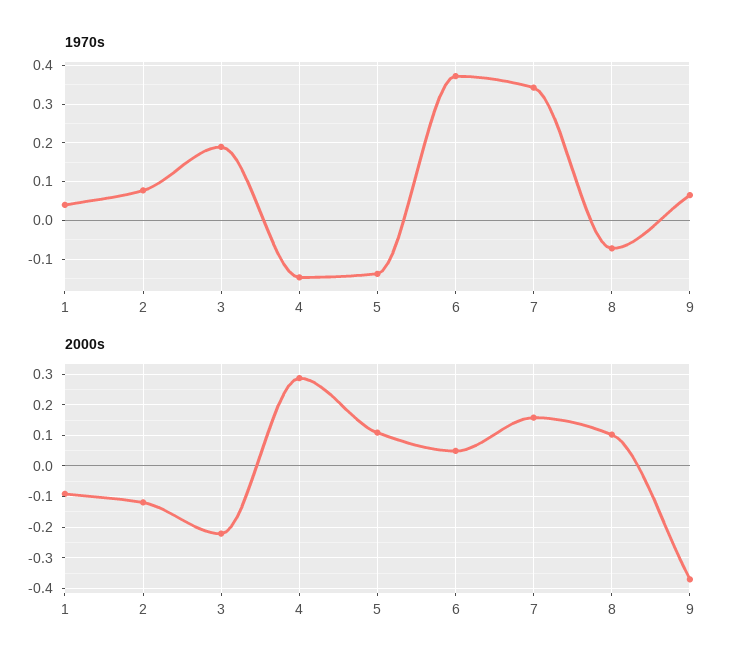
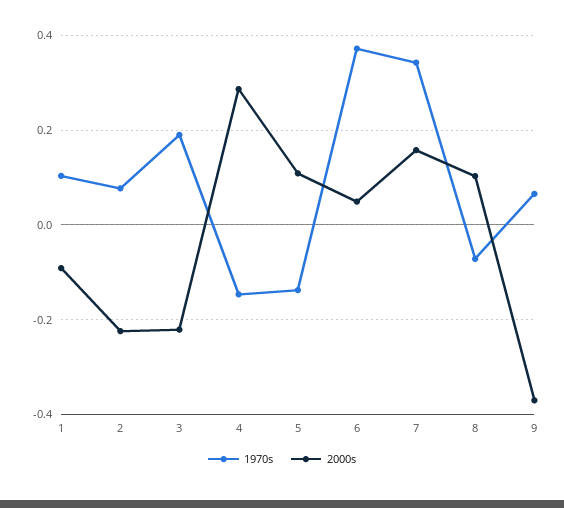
1970s, 1: 0.04 -> 0.1
2000s, 2: -0.12 -> -0.22

